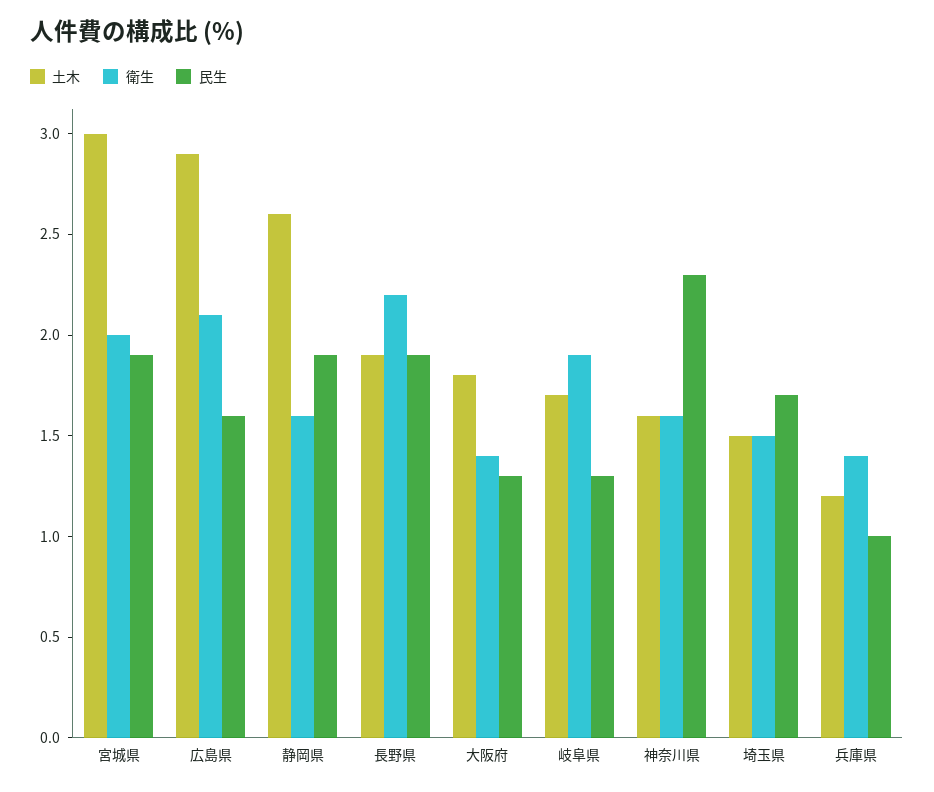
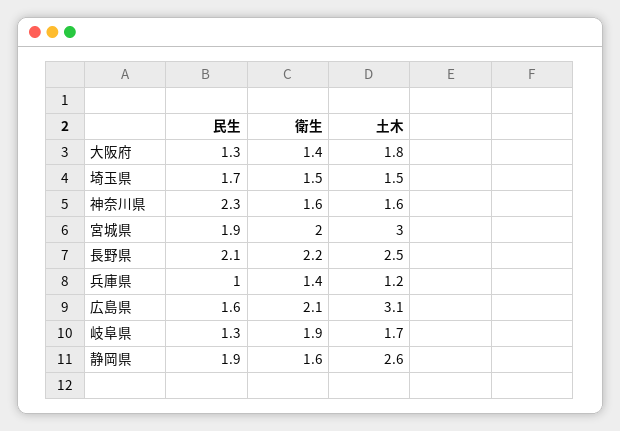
土木, 広島県: 2.9 -> 3.1
土木, 長野県: 1.9 -> 2.5
民生, 長野県: 1.9 -> 2.1

